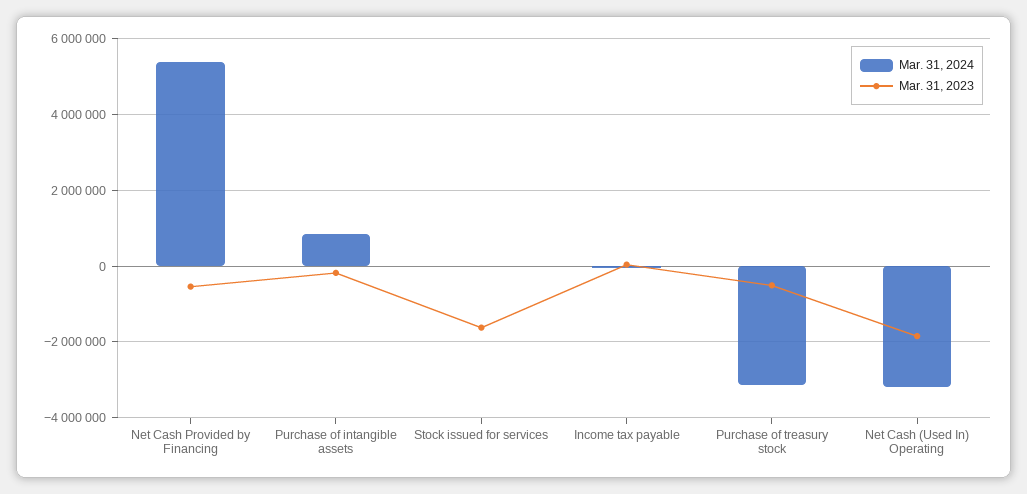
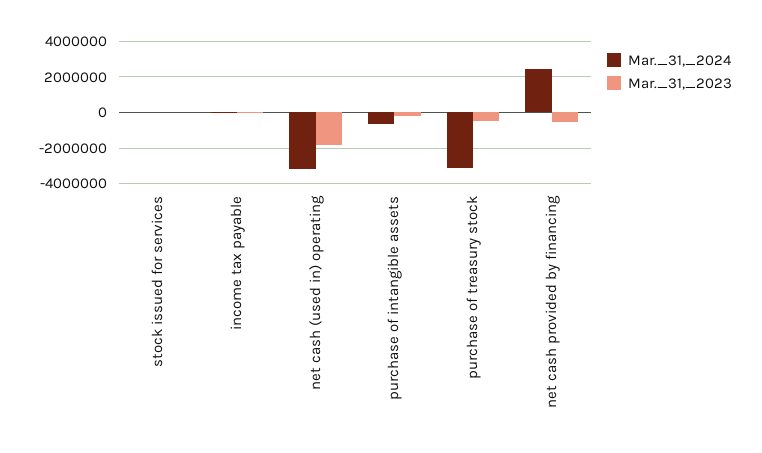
Mar. 31, 2024, Net Cash Provided by Financing: 5400000 -> 2500000
Mar. 31, 2024, Purchase of intangible assets: 800000 -> -500000
Mar. 31, 2023, Stock issued for services: -1600000 -> 0

